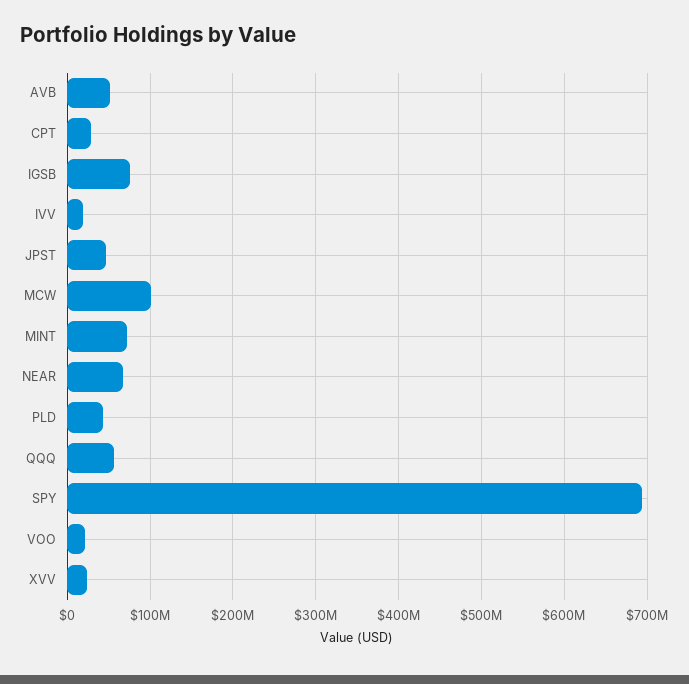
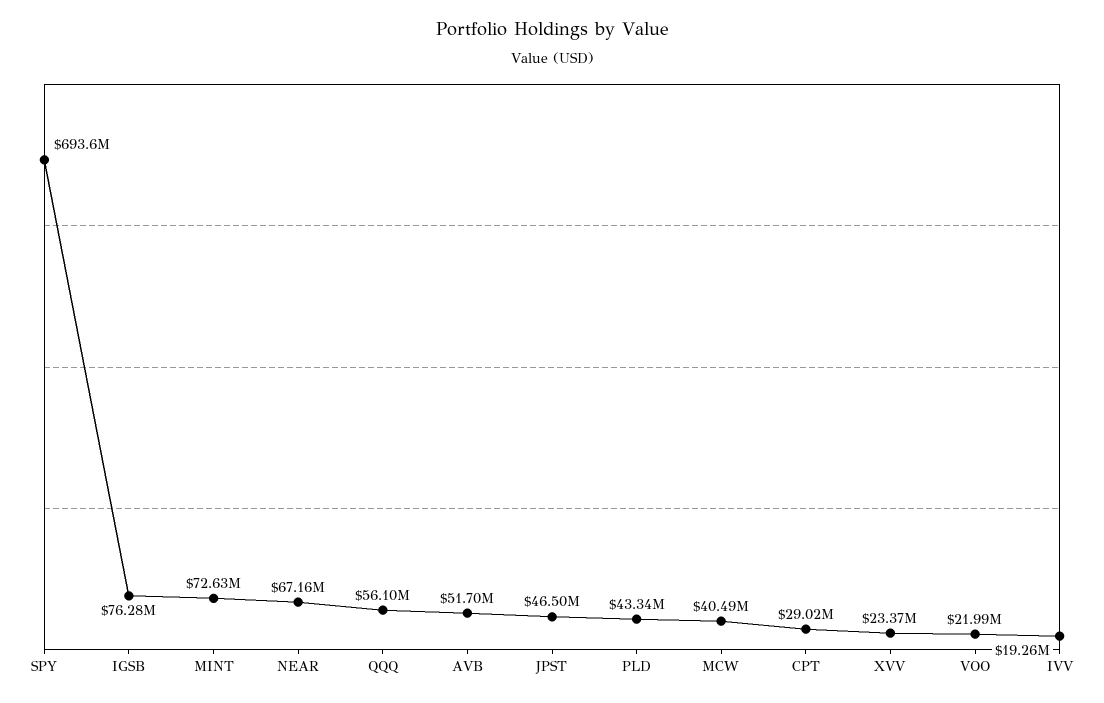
MCW: 100000000 -> 40490000

